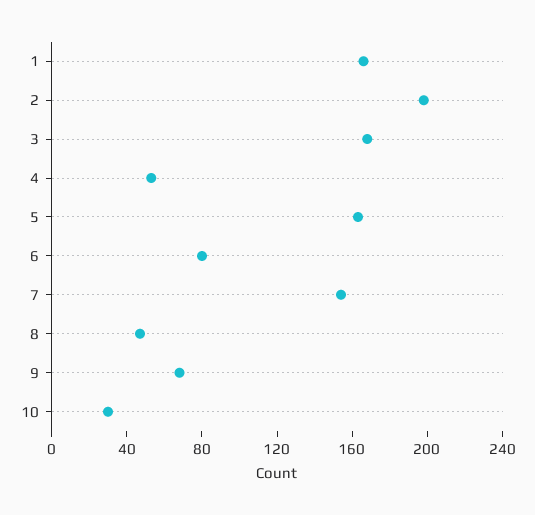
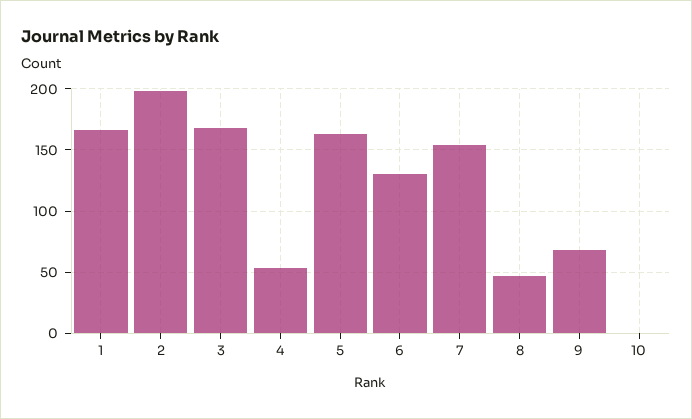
6: 80 -> 130
10: 30 -> 0

